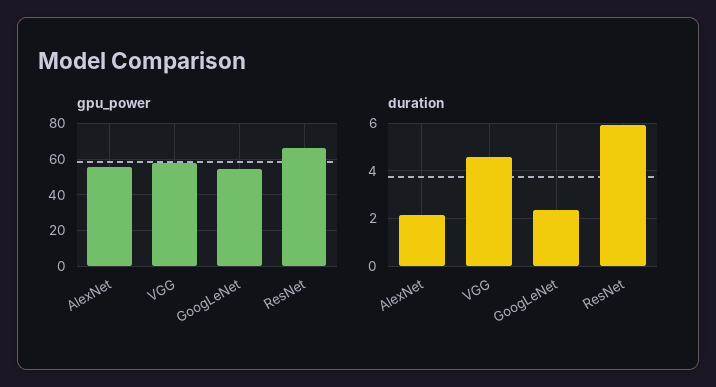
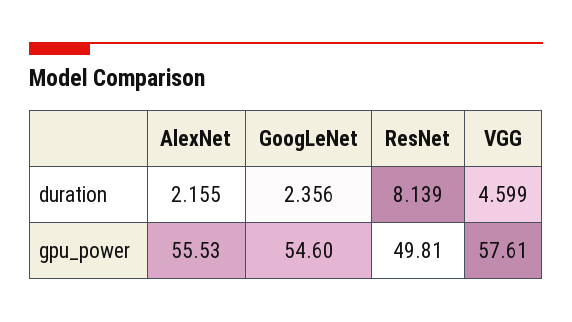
gpu_power, ResNet: 65 -> 49.81
duration, ResNet: 6 -> 8.139

